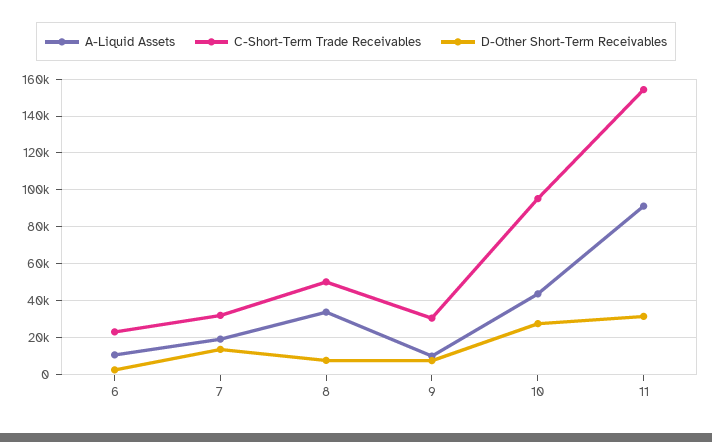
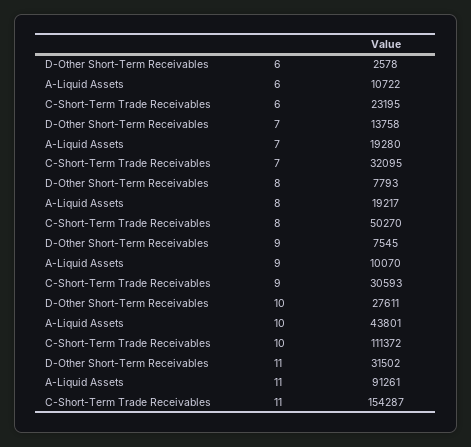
A-Liquid Assets, 8: 35000 -> 19217
C-Short-Term Trade Receivables, 10: 95000 -> 111372

